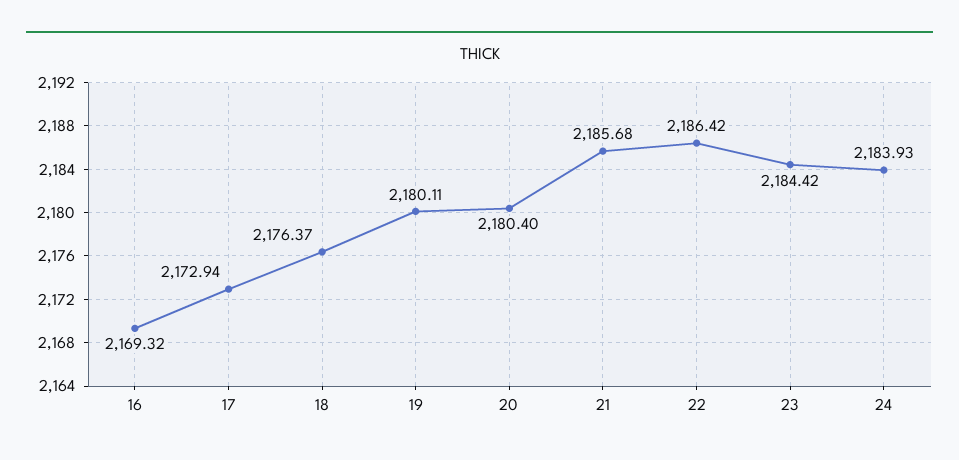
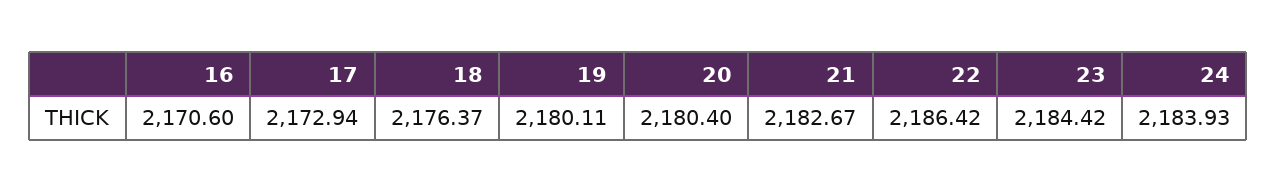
16: 2169.32 -> 2170.6
21: 2185.68 -> 2182.67

